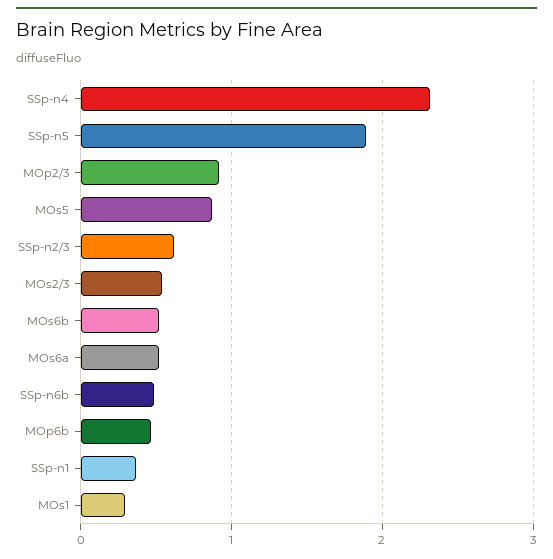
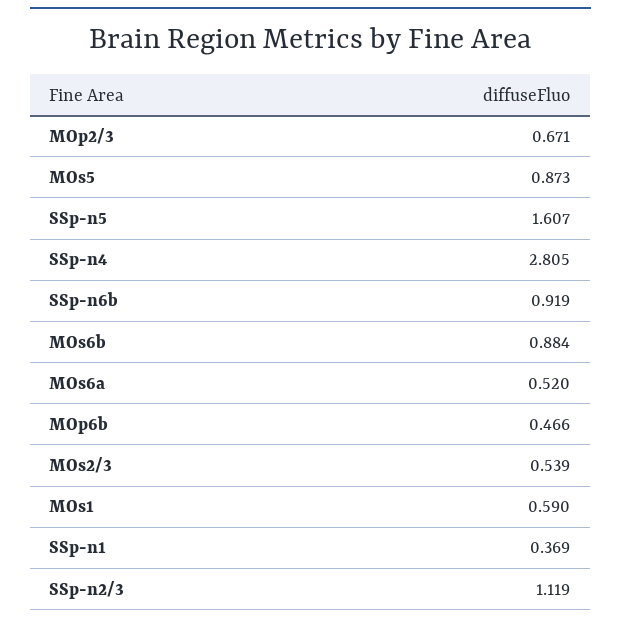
SSp-n4: 2.3 -> 2.805
SSp-n5: 1.9 -> 1.607
MOp2/3: 0.9 -> 0.671
SSp-n2/3: 0.6 -> 1.119
MOs6b: 0.5 -> 0.884
SSp-n6b: 0.5 -> 0.919
MOs1: 0.3 -> 0.59

